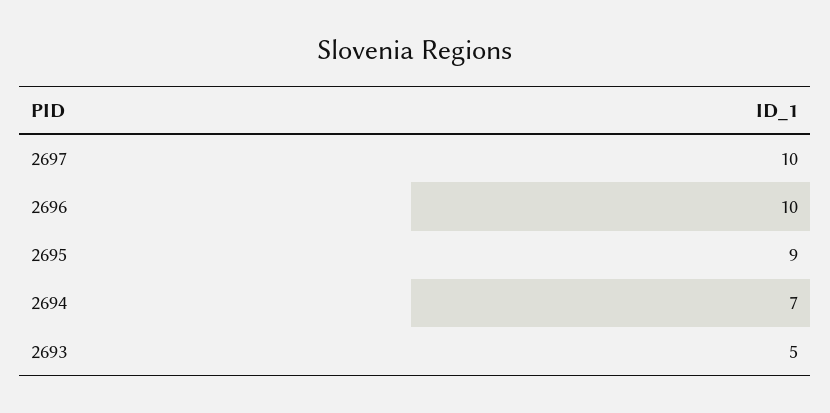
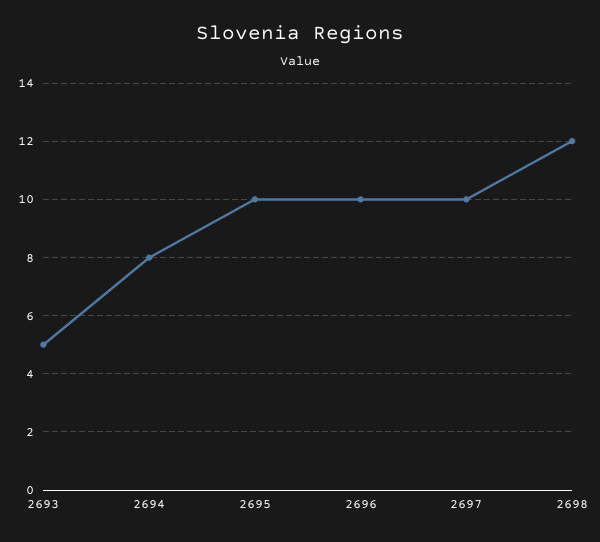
2695: 9 -> 10
2694: 7 -> 8
2698: none -> 12

